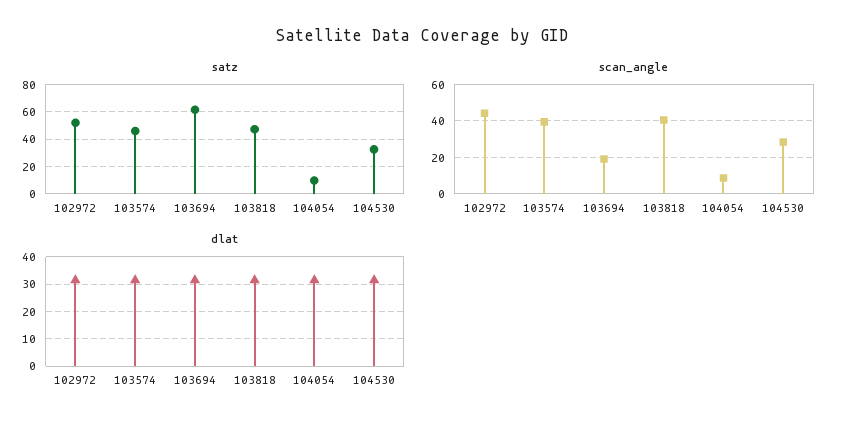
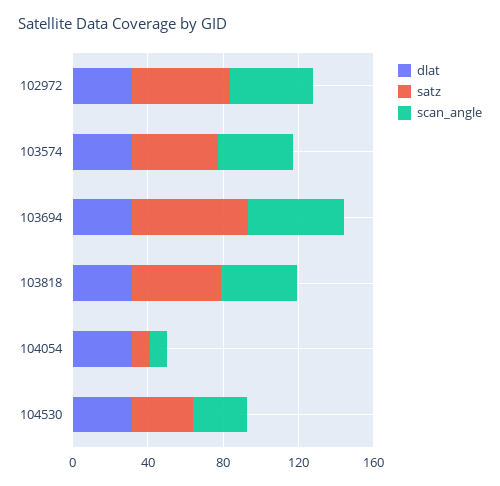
scan_angle, 103694: 20 -> 50

